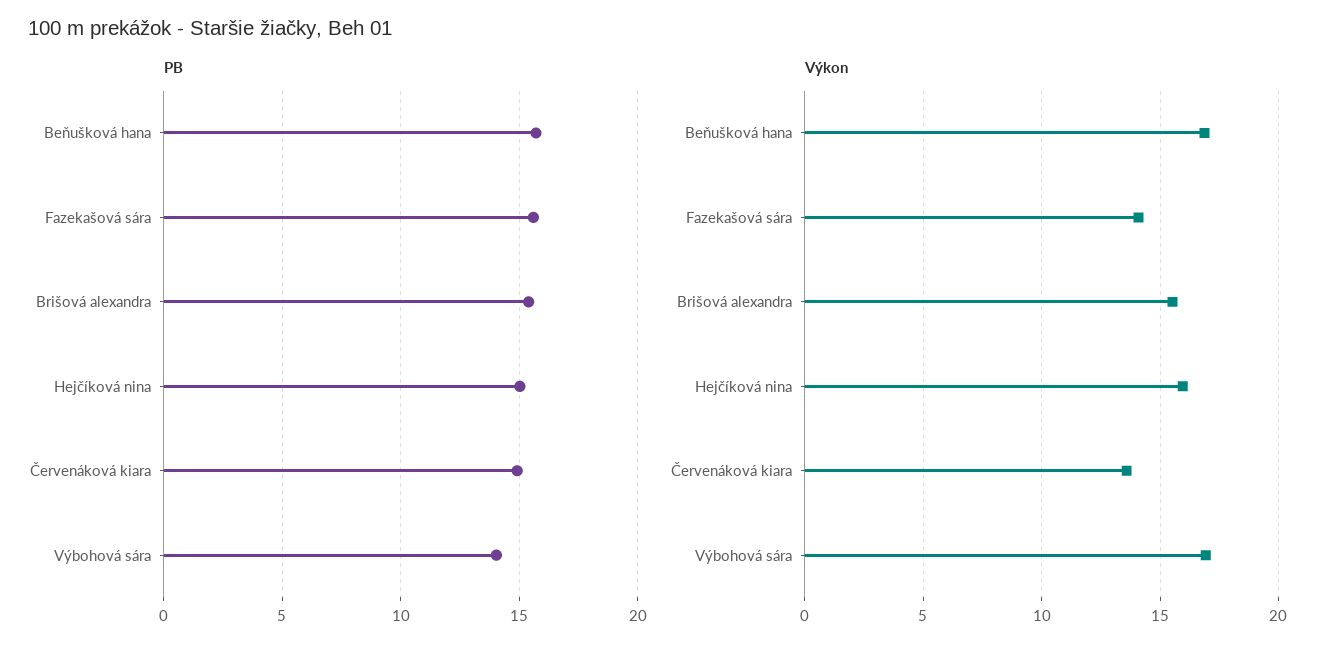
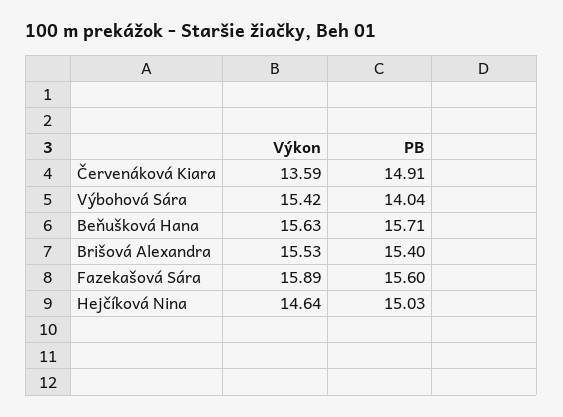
Výkon, Beňušková hana: 17 -> 15.63
Výkon, Fazekašová sára: 14 -> 15.89
Výkon, Hejčíková nina: 16 -> 14.64
Výkon, Výbohová sára: 17 -> 15.42

